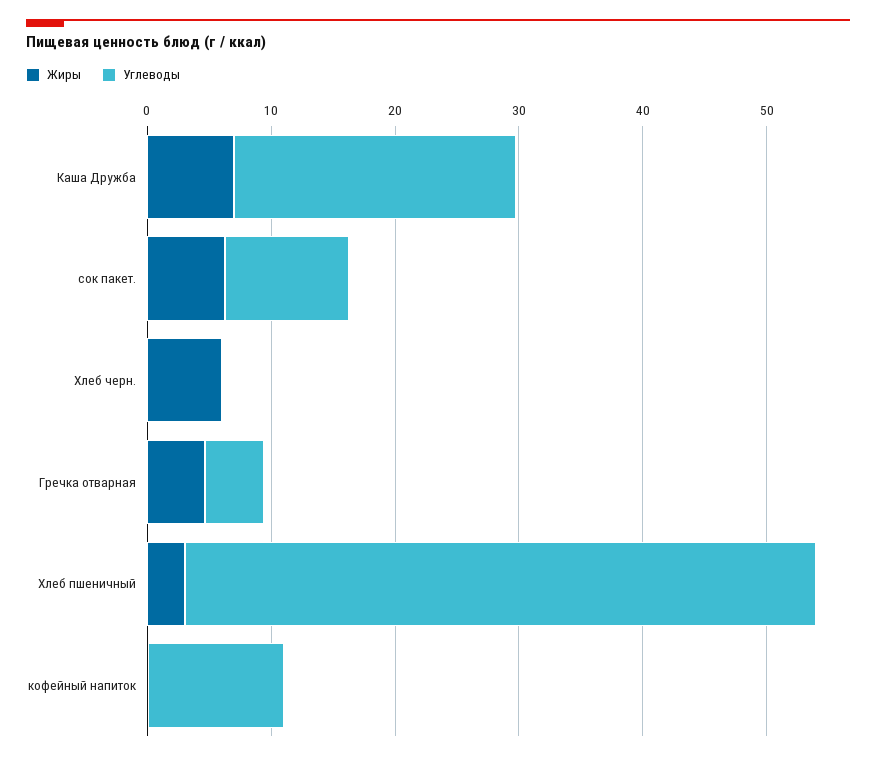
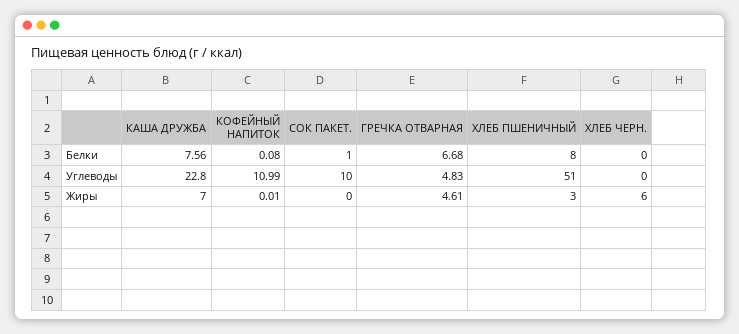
Жиры, сок пакет.: 6 -> 0
Белки, Каша Дружба: none -> 7.56
Белки, кофейный напиток: none -> 0.08
Белки, сок пакет.: none -> 1
Белки, Гречка отварная: none -> 6.68
Белки, Хлеб пшеничный: none -> 8
Белки, Хлеб черн.: none -> 0

